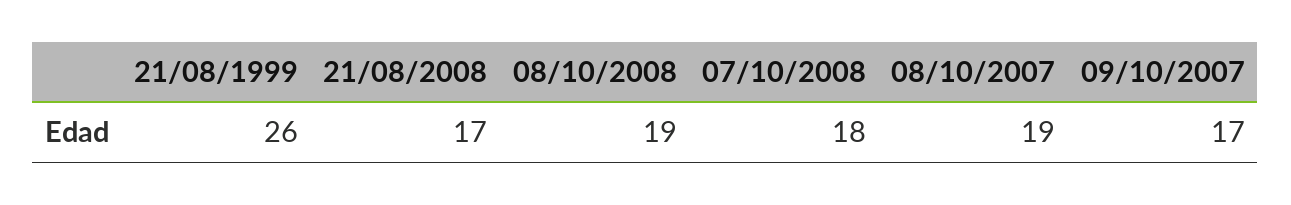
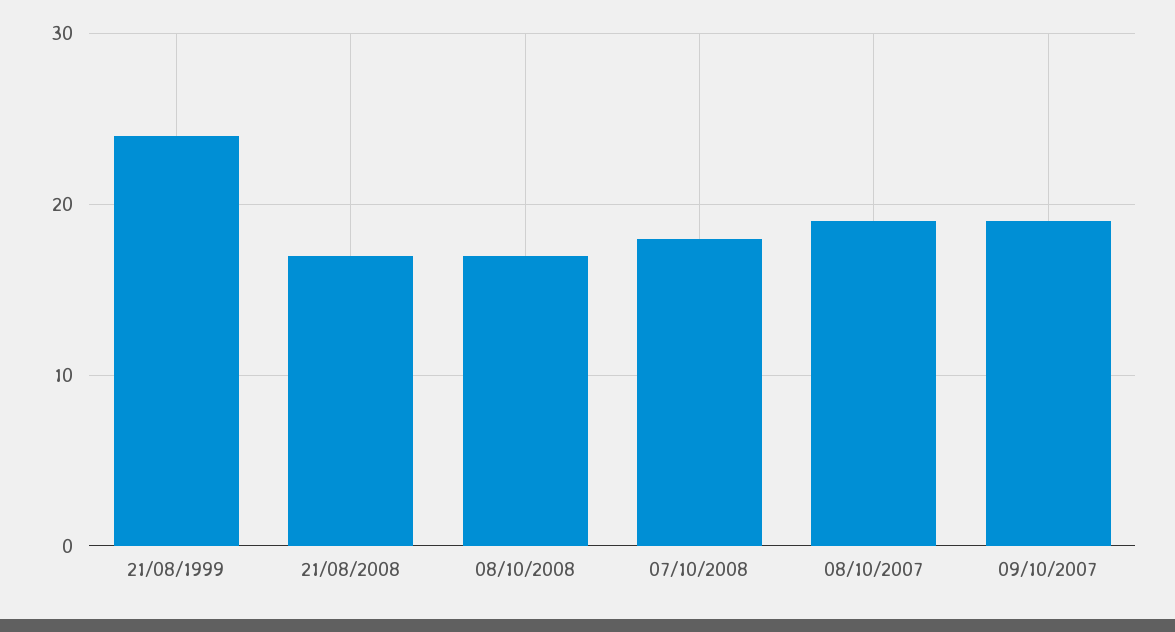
21/08/1999: 26 -> 24
08/10/2008: 19 -> 17
09/10/2007: 17 -> 19

